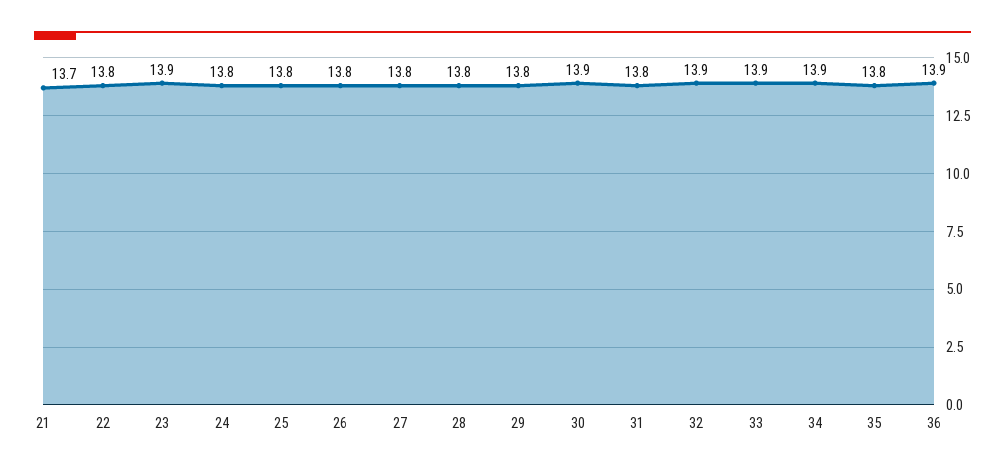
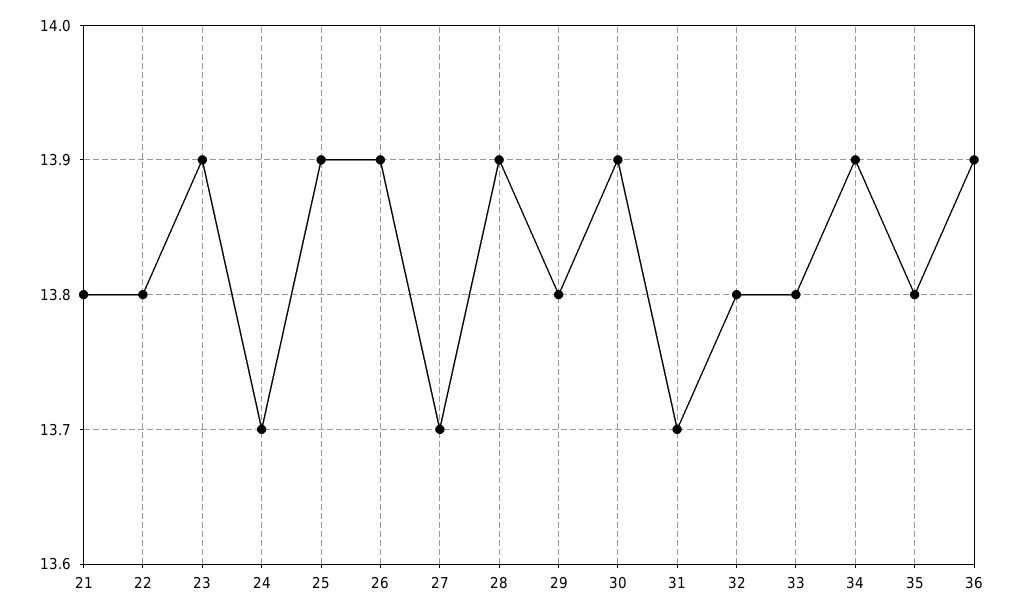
21: 13.7 -> 13.8
24: 13.8 -> 13.7
25: 13.8 -> 13.9
26: 13.8 -> 13.9
27: 13.8 -> 13.7
28: 13.8 -> 13.9
31: 13.8 -> 13.7
32: 13.9 -> 13.8
33: 13.9 -> 13.8

